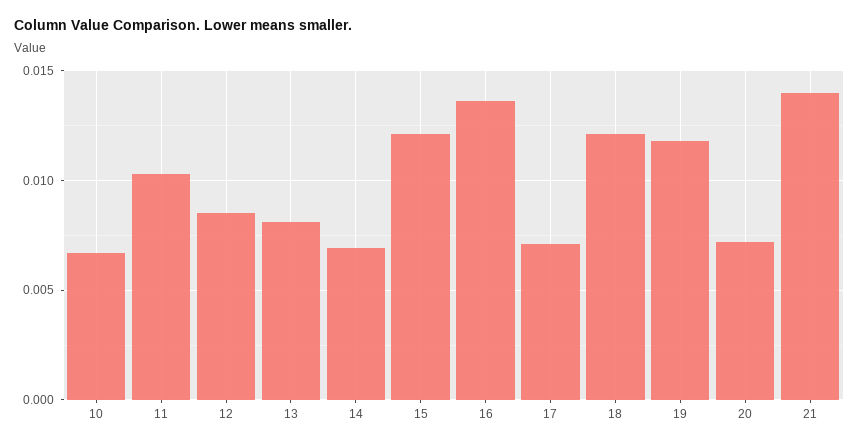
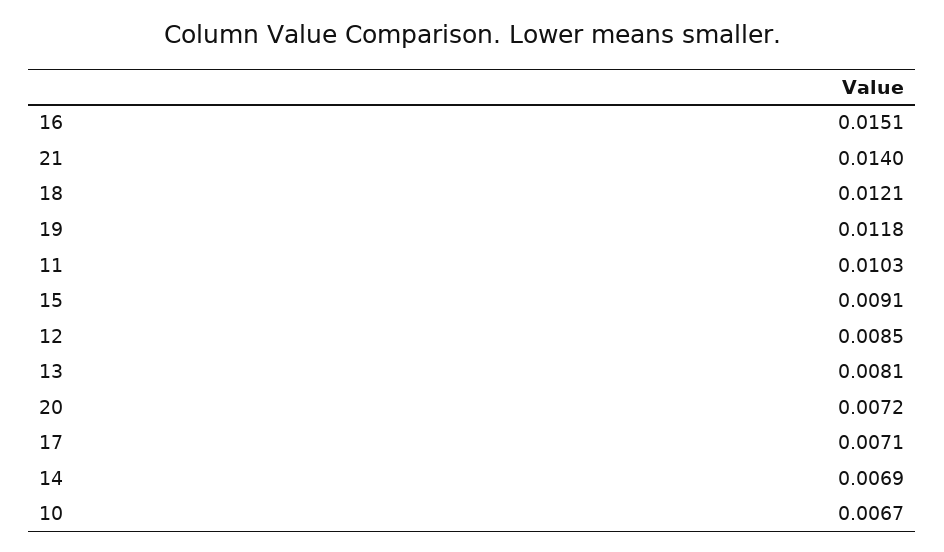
15: 0.012 -> 0.0091
16: 0.0135 -> 0.0151

